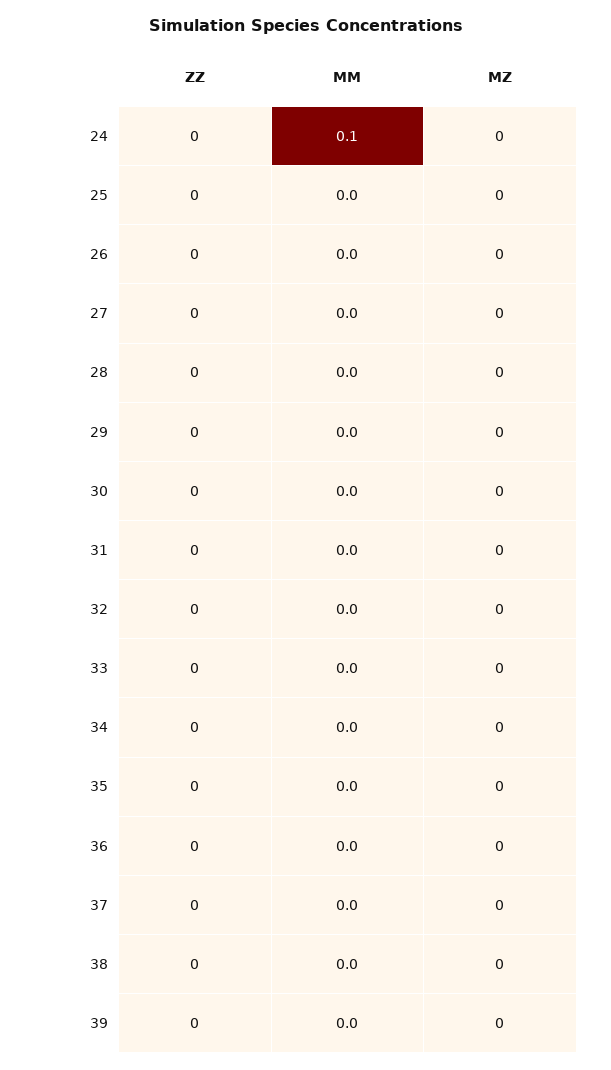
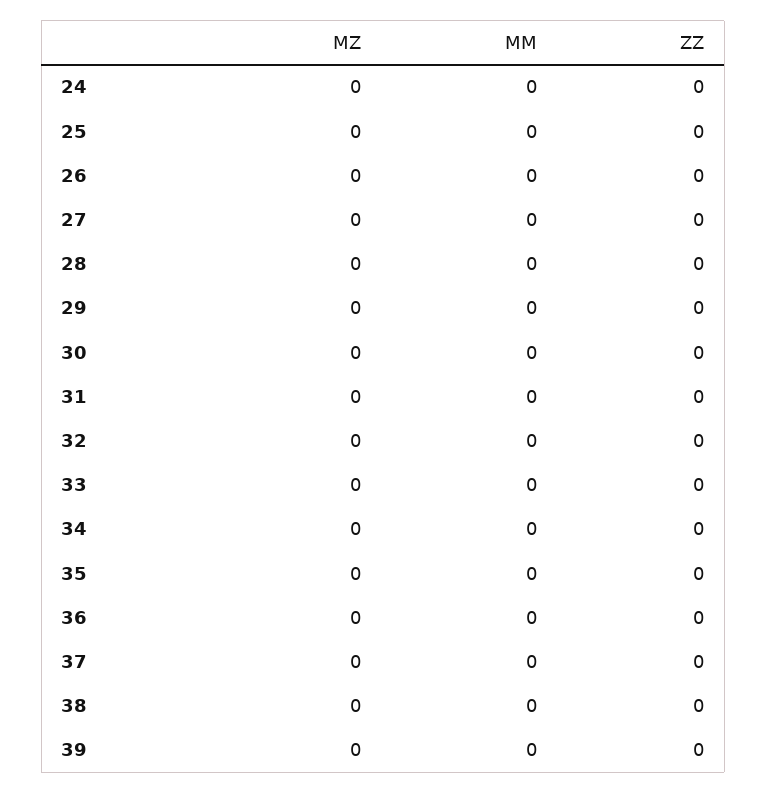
MM, 24: 0.1 -> 0

